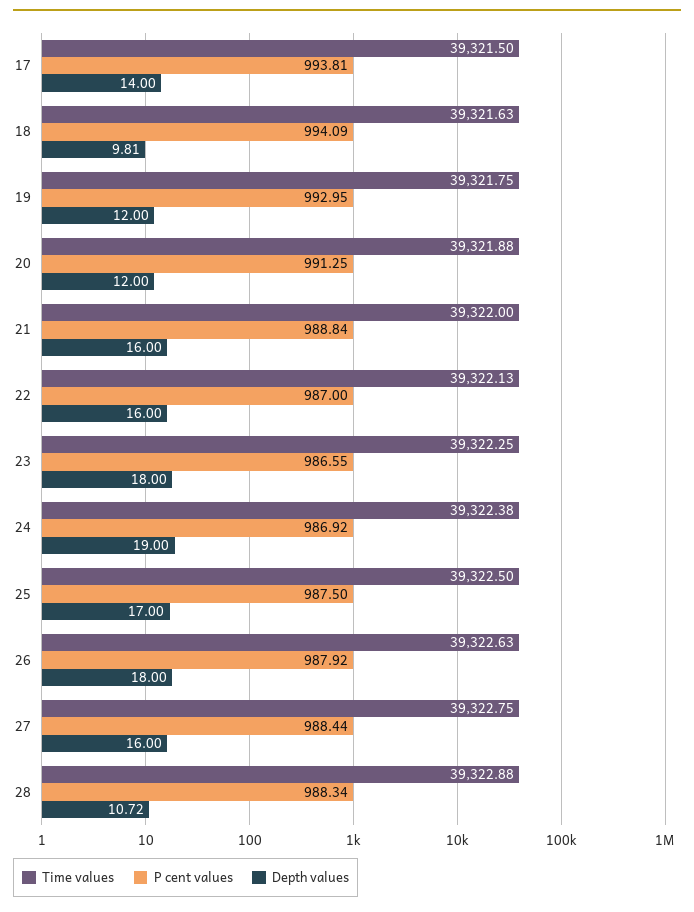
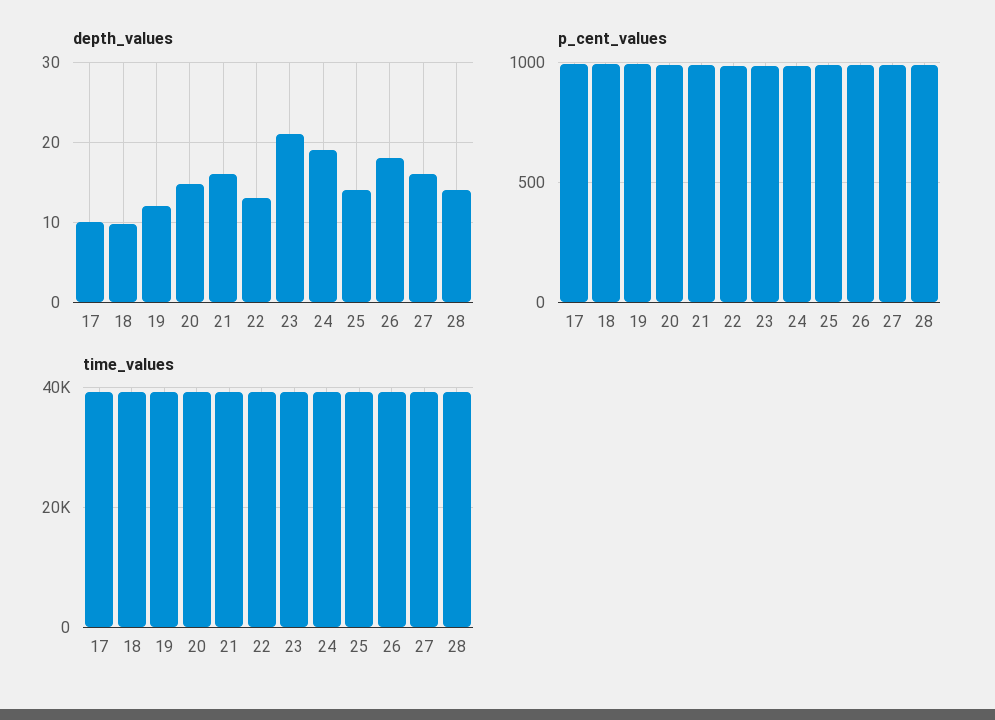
Depth values, 17: 14 -> 10
Depth values, 20: 12 -> 15
Depth values, 22: 16 -> 13
Depth values, 23: 18 -> 21
Depth values, 25: 17 -> 14
Depth values, 28: 10.72 -> 14

